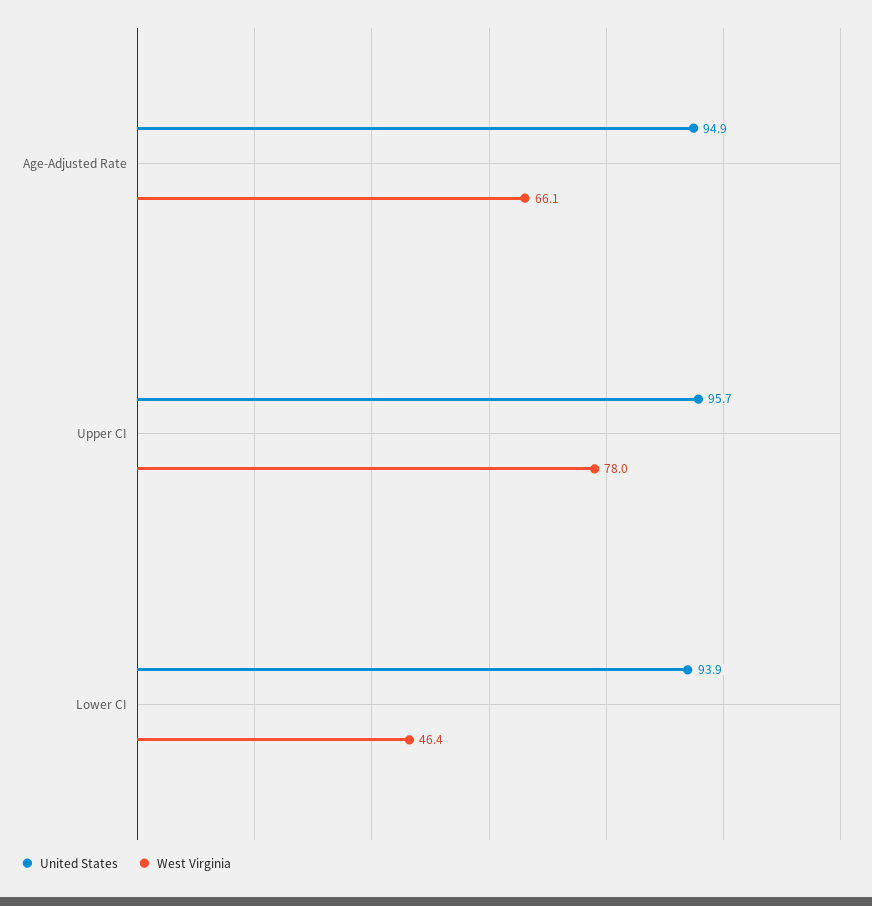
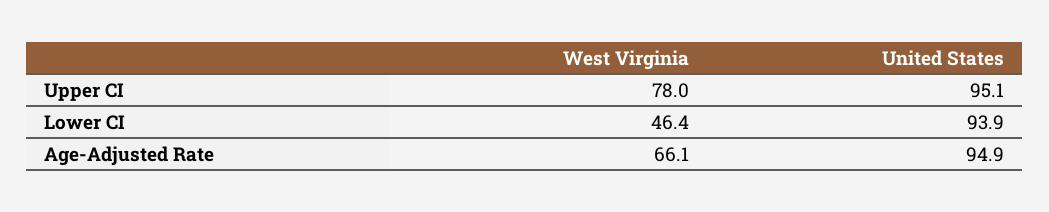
United States, Upper CI: 95.7 -> 95.1

